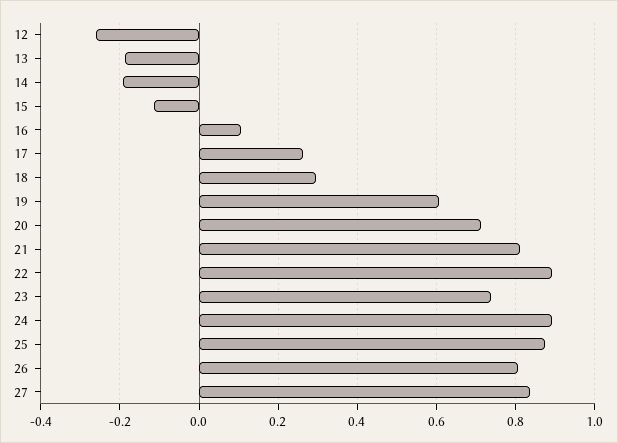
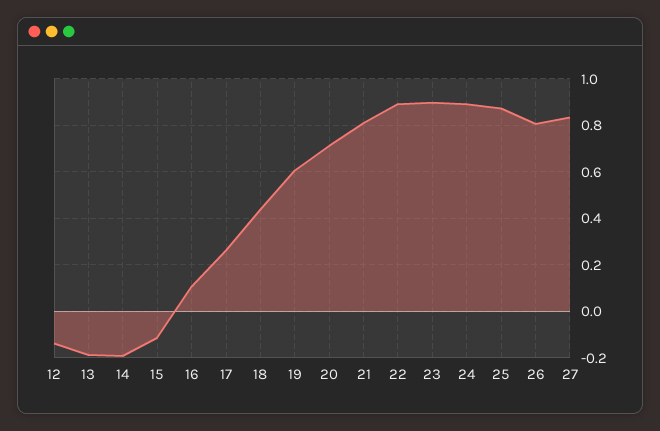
12: -0.26 -> -0.15
18: 0.3 -> 0.45
23: 0.74 -> 0.9

